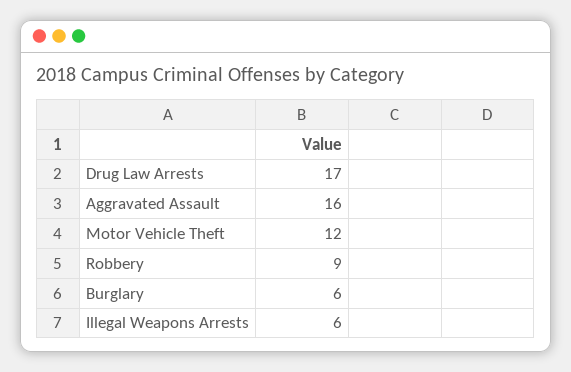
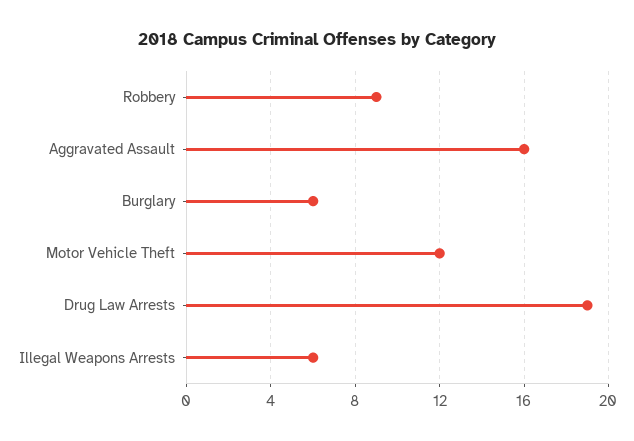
Drug Law Arrests: 17 -> 19

